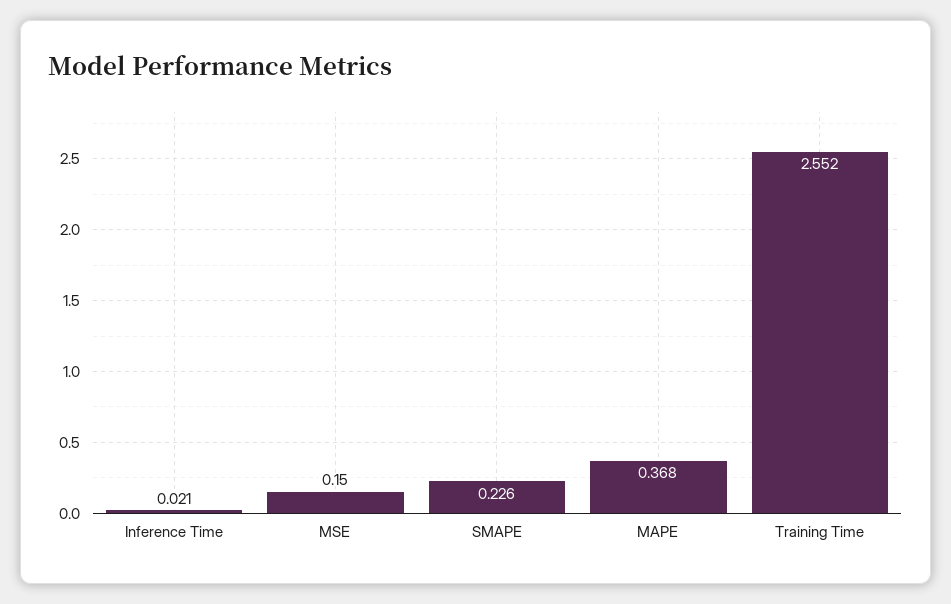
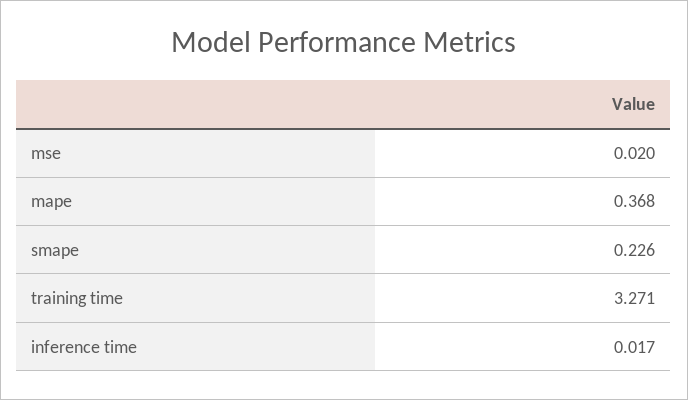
Inference Time: 0.021 -> 0.017
MSE: 0.15 -> 0.02
Training Time: 2.552 -> 3.271

